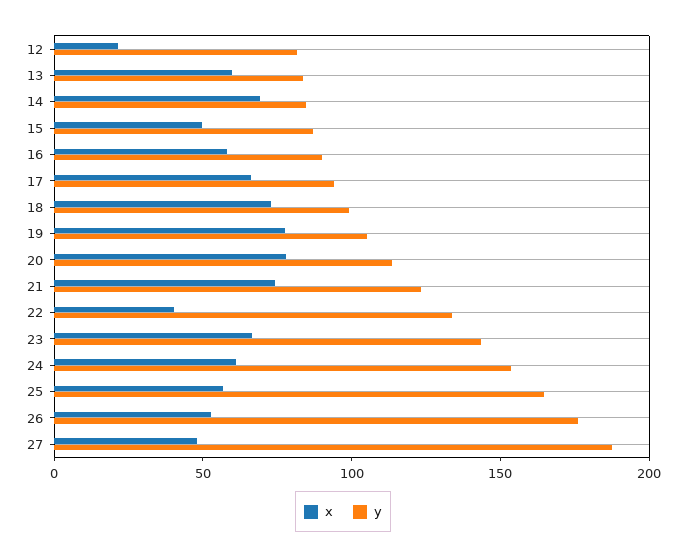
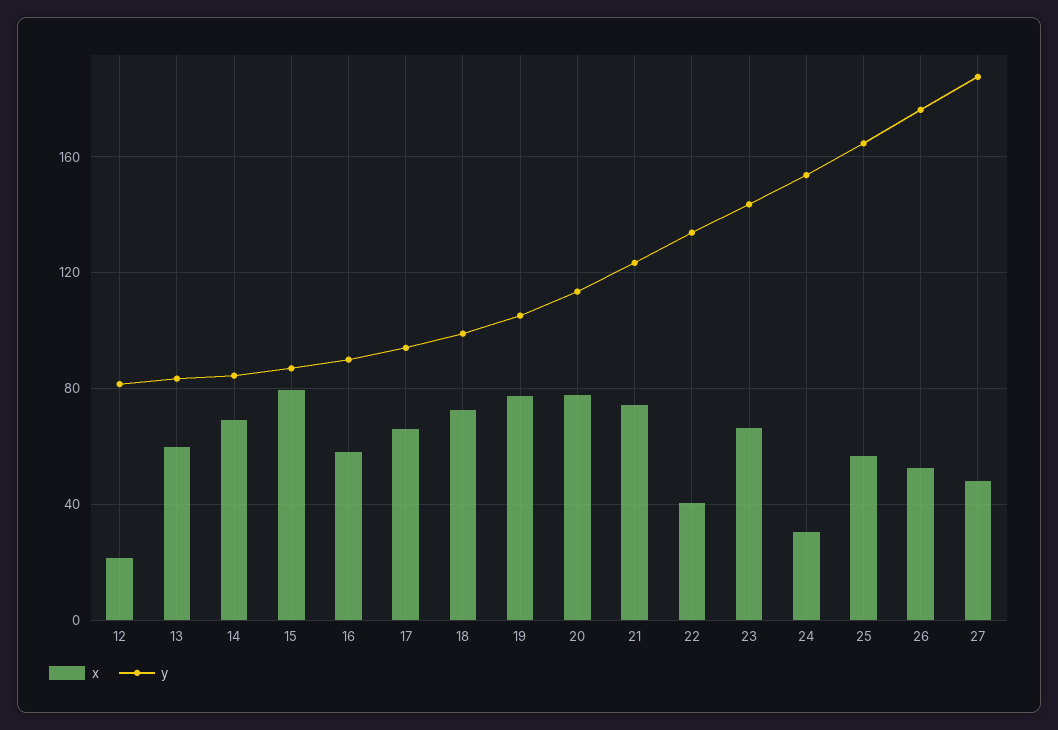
x, 15: 50 -> 80
x, 24: 60 -> 30

